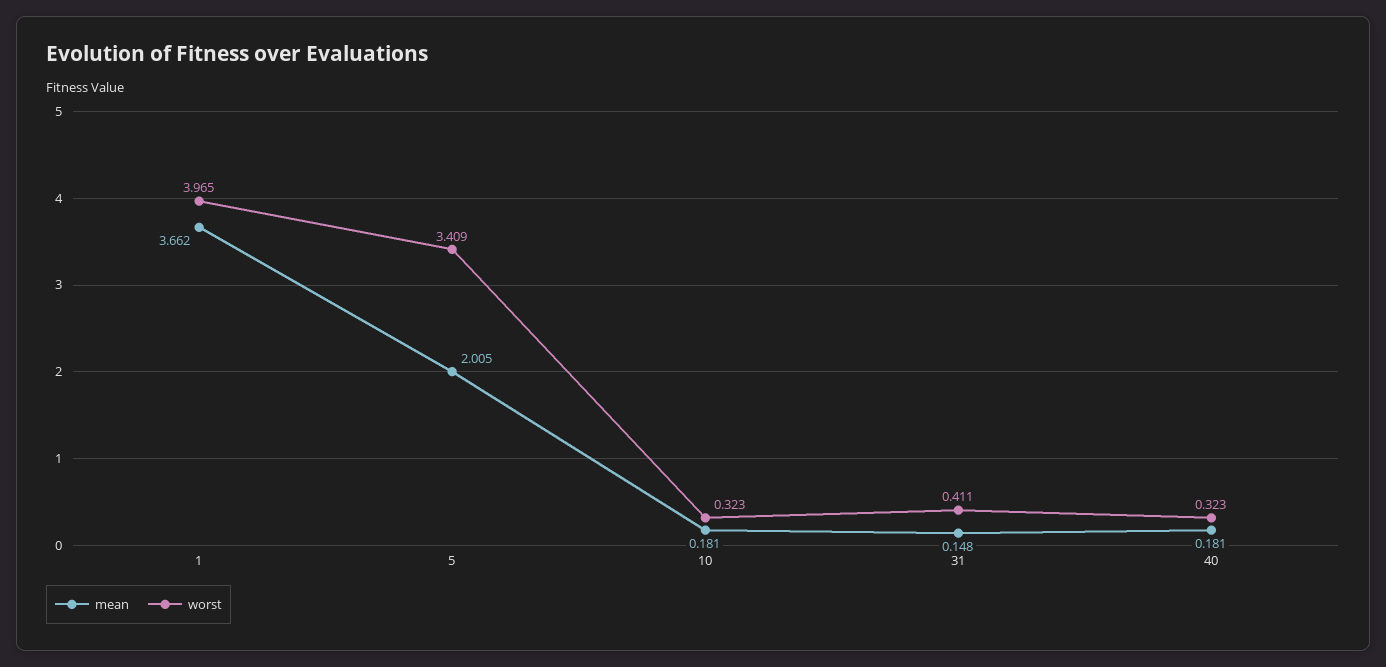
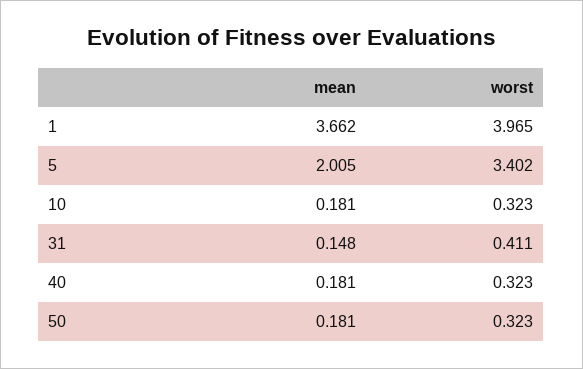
worst, 5: 3.409 -> 3.402
mean, 50: none -> 0.181
worst, 50: none -> 0.323

